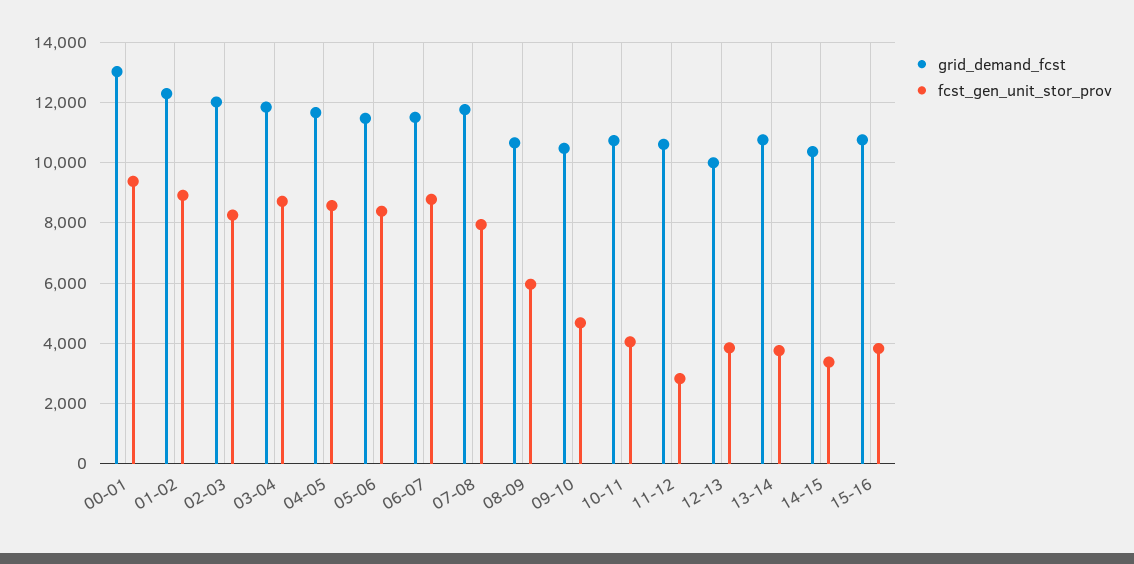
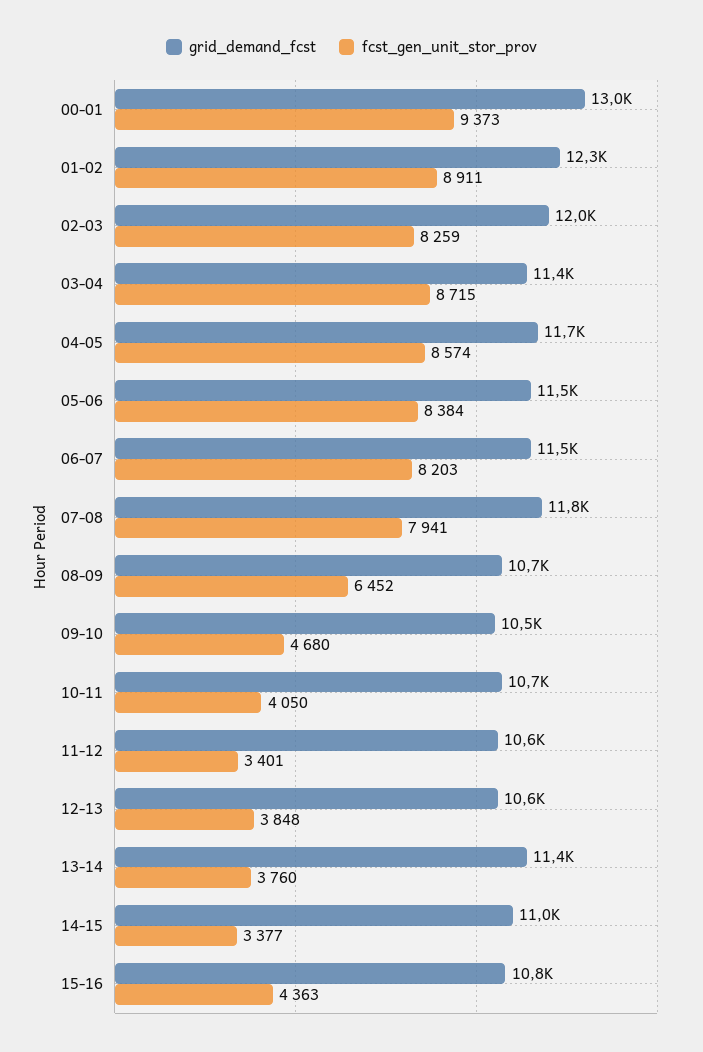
grid_demand_fcst, 03-04: 11800 -> 11400
fcst_gen_unit_stor_prov, 06-07: 8800 -> 8203
fcst_gen_unit_stor_prov, 08-09: 6000 -> 6452
fcst_gen_unit_stor_prov, 11-12: 2800 -> 3401
grid_demand_fcst, 12-13: 10000 -> 10600
grid_demand_fcst, 13-14: 10800 -> 11400
grid_demand_fcst, 14-15: 10400 -> 11000
fcst_gen_unit_stor_prov, 15-16: 3800 -> 4363

